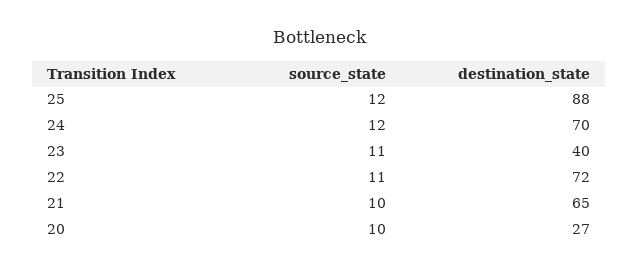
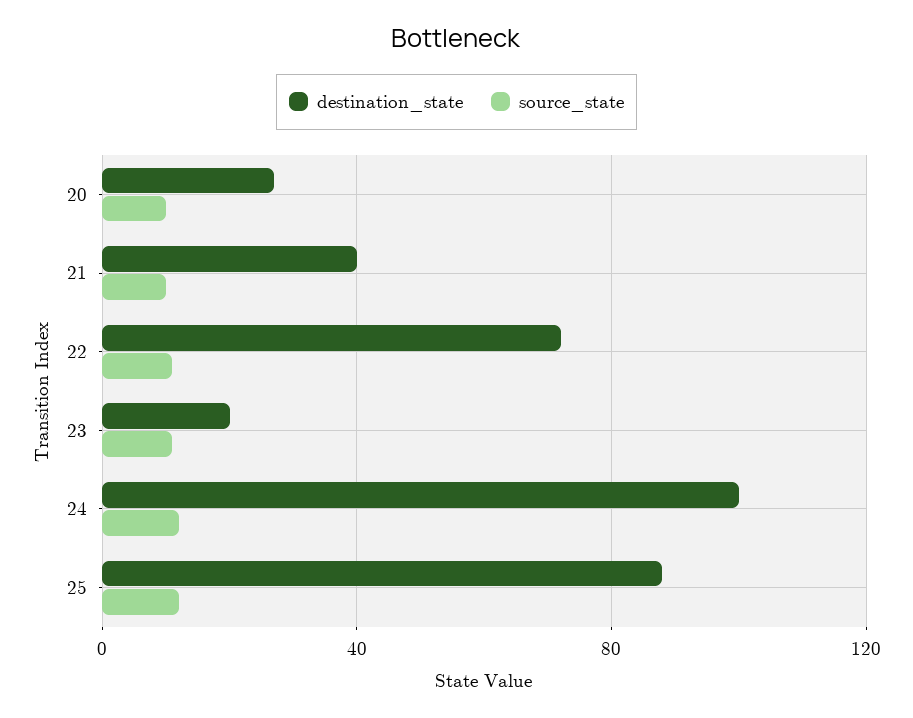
destination_state, 24: 70 -> 100
destination_state, 23: 40 -> 20
destination_state, 21: 65 -> 40

